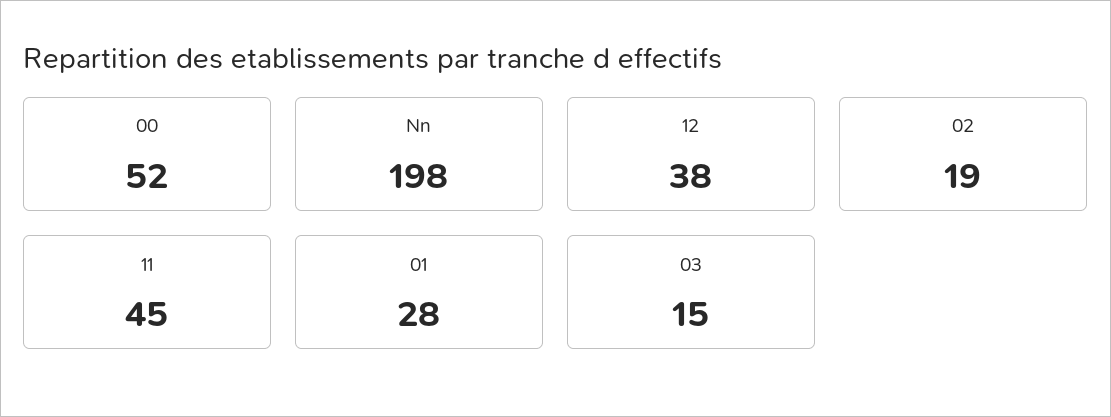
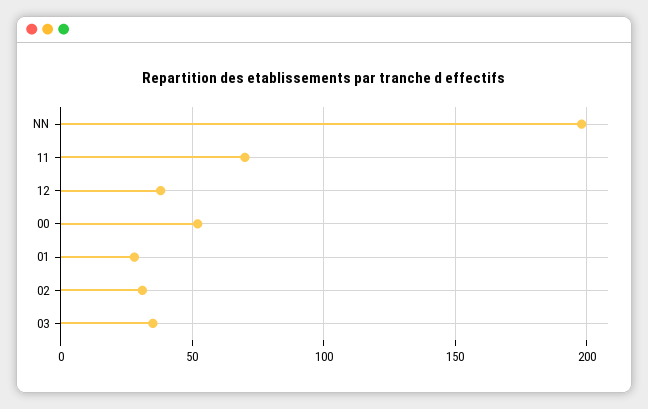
02: 19 -> 30
11: 45 -> 70
03: 15 -> 35

